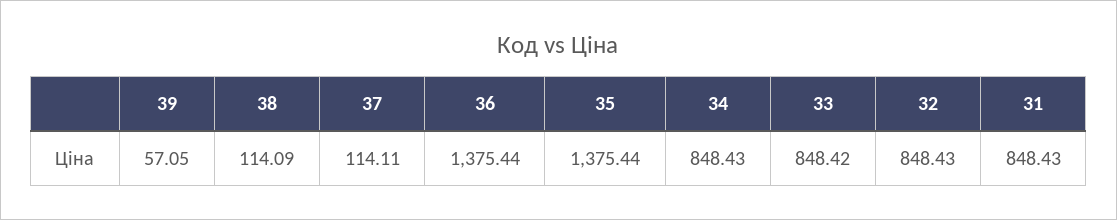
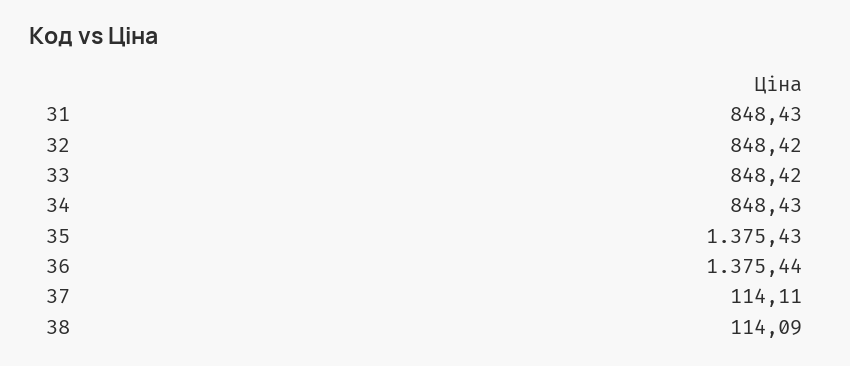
39: 57.05 -> none
35: 1375.44 -> 1375.43
32: 848.43 -> 848.42

